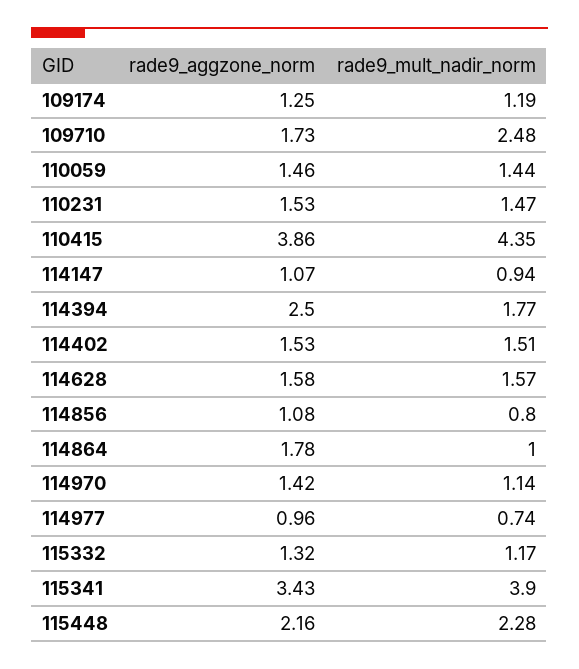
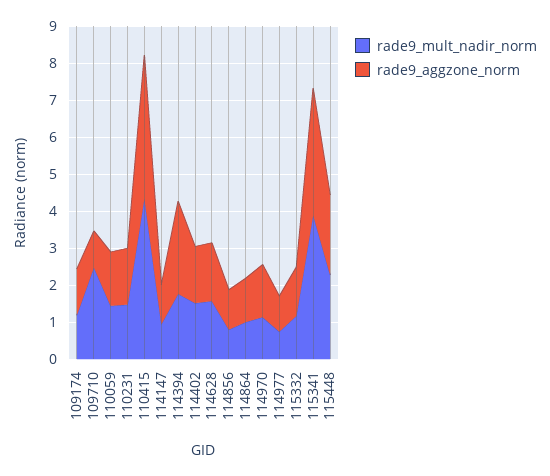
rade9_aggzone_norm, 109710: 1.73 -> 1
rade9_aggzone_norm, 114864: 1.78 -> 1.25

